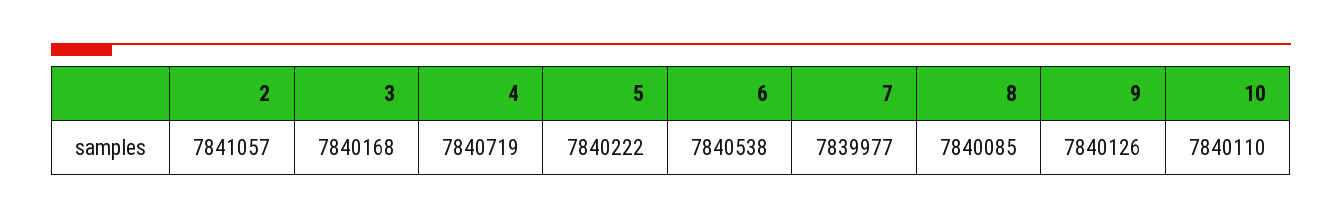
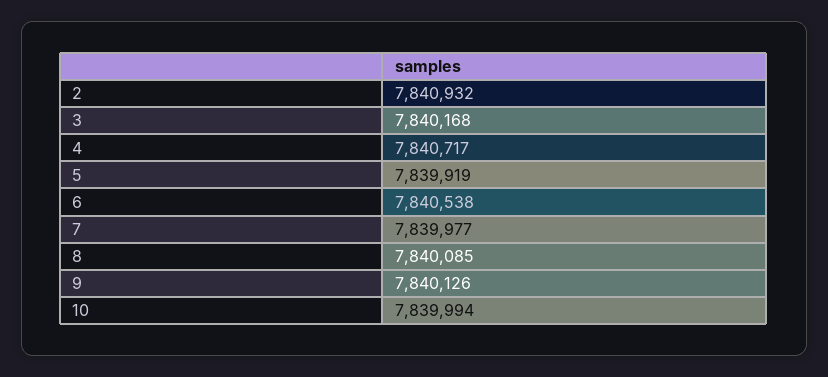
2: 7841057 -> 7840932
4: 7840719 -> 7840717
5: 7840222 -> 7839919
10: 7840110 -> 7839994

